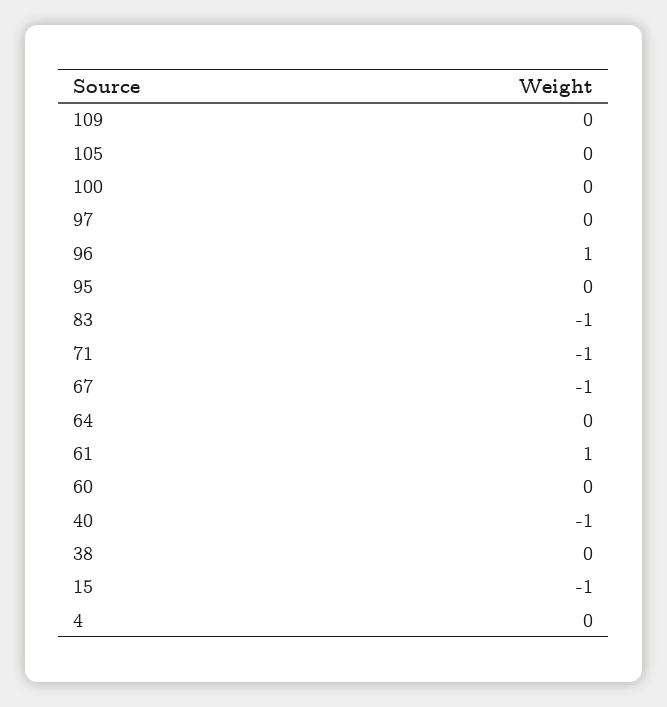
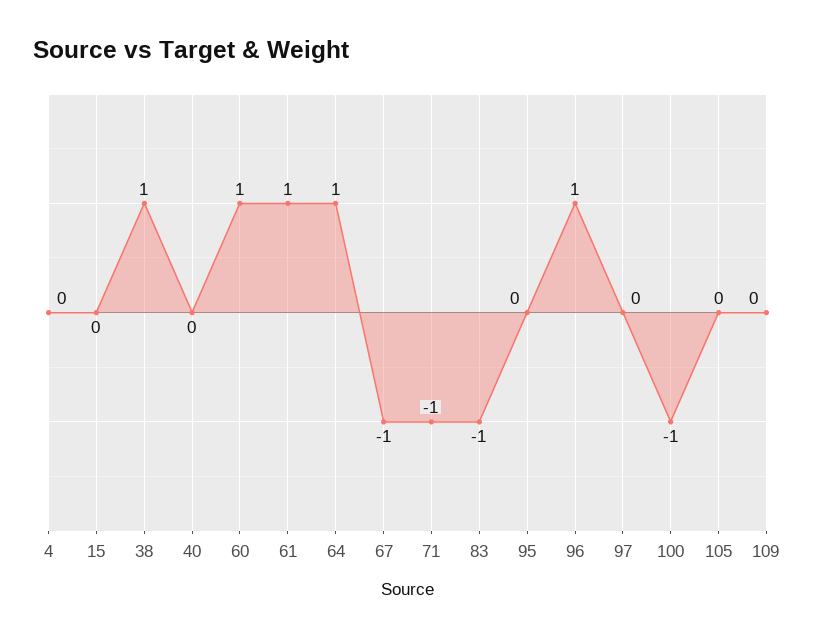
100: 0 -> -1
64: 0 -> 1
60: 0 -> 1
40: -1 -> 0
38: 0 -> 1
15: -1 -> 0

